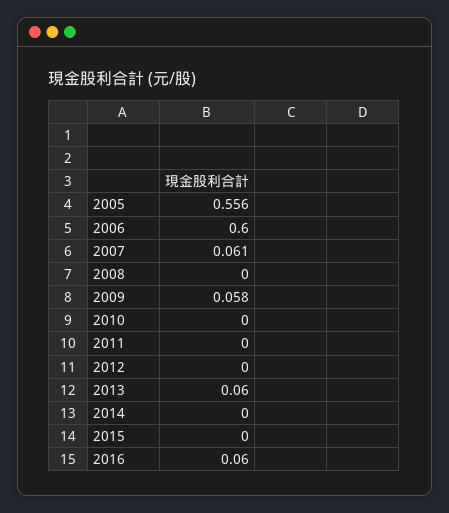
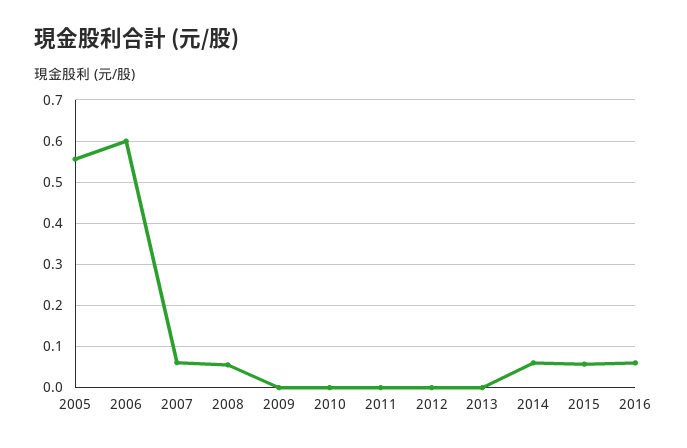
2008: 0 -> 0.06
2009: 0.058 -> 0
2013: 0.06 -> 0
2014: 0 -> 0.06
2015: 0 -> 0.06

